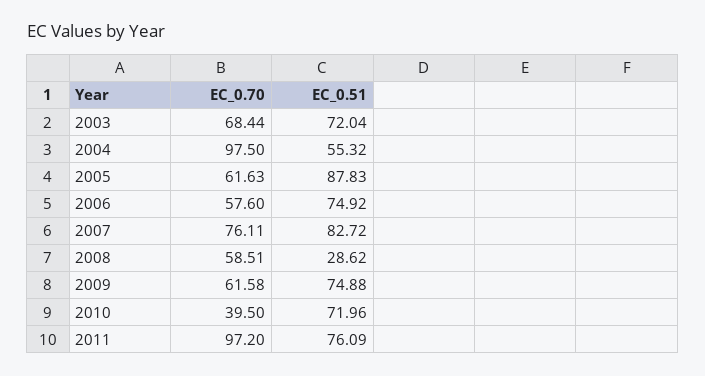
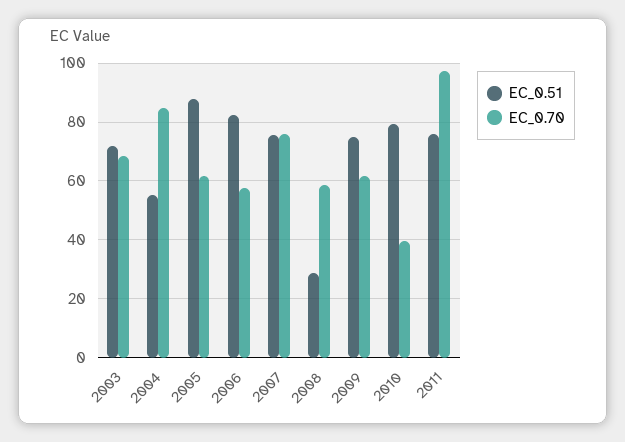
EC_0.70, 2004: 97.5 -> 85
EC_0.51, 2006: 74.92 -> 82.5
EC_0.51, 2007: 82.72 -> 75
EC_0.51, 2010: 71.96 -> 80

